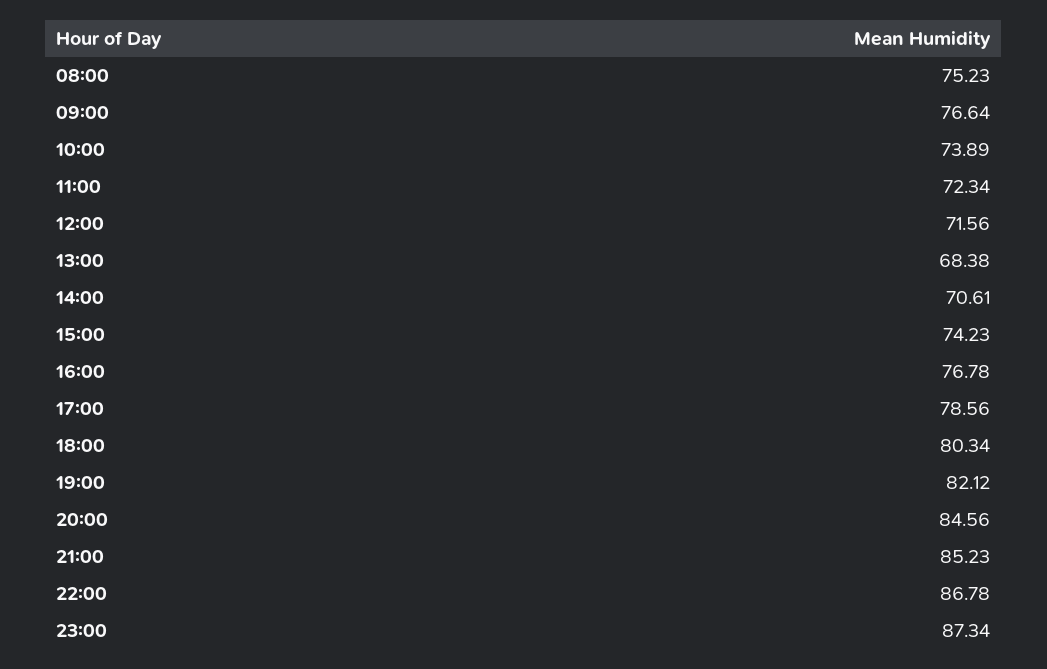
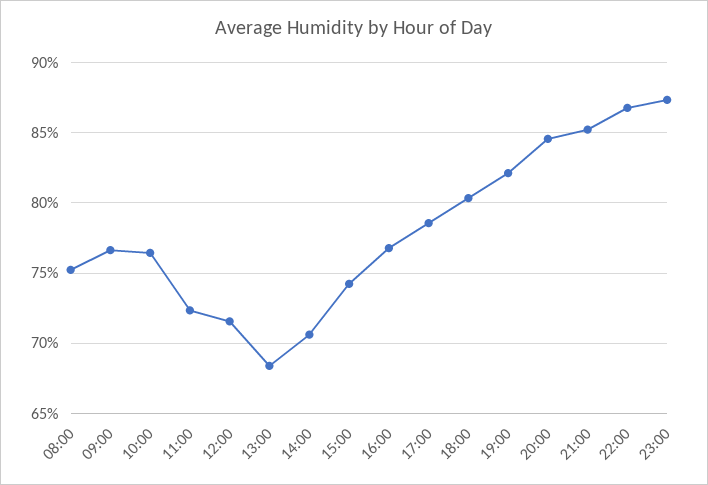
10:00: 73.89 -> 76.5

